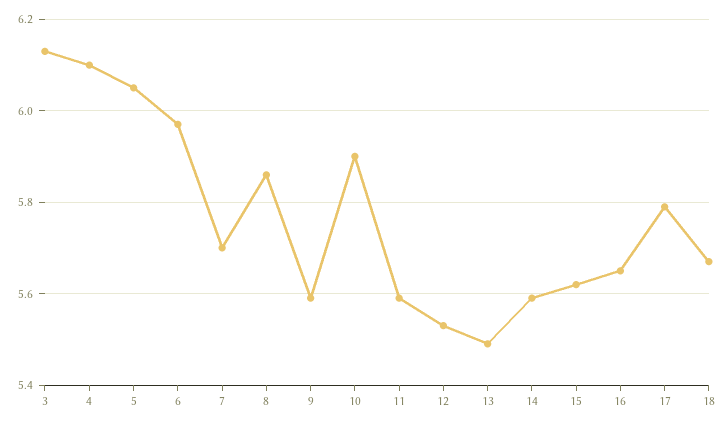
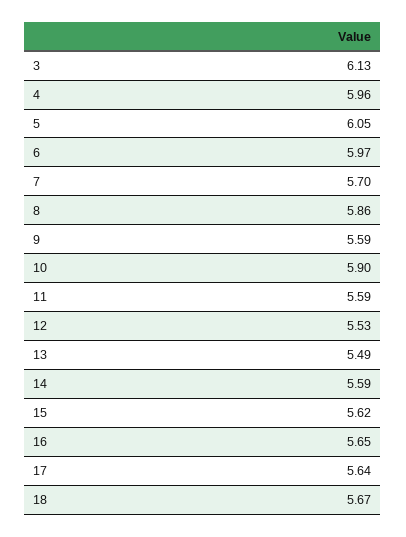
4: 6.1 -> 5.96
17: 5.8 -> 5.64

